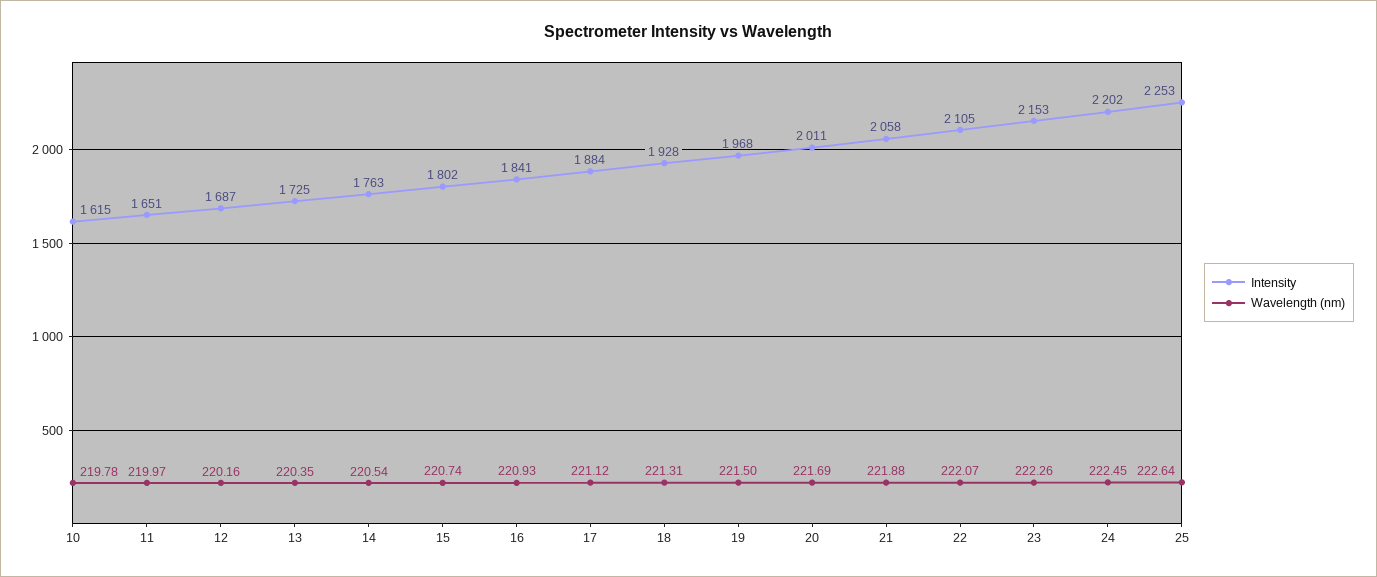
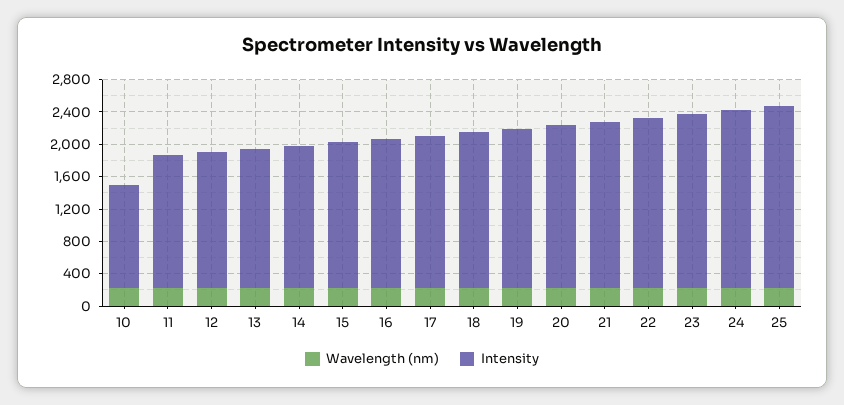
Intensity, 10: 1615 -> 1300

